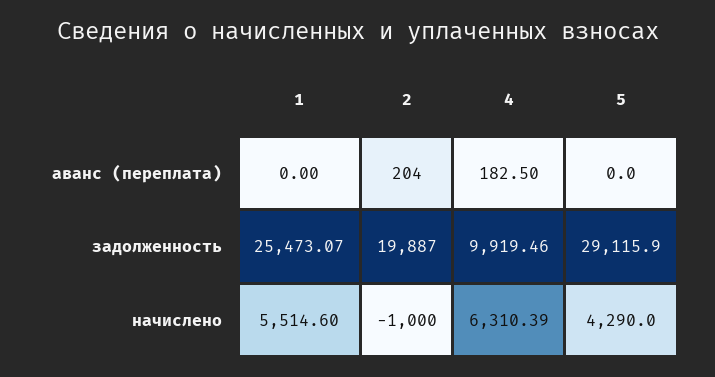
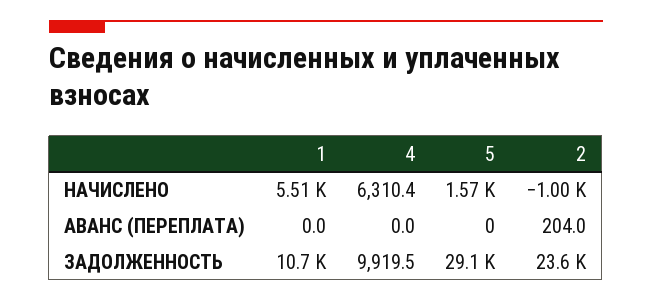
4, аванс (переплата): 182.5 -> 0
1, задолженность: 25473.07 -> 10700
2, задолженность: 19887 -> 23600
5, начислено: 4290 -> 1570

